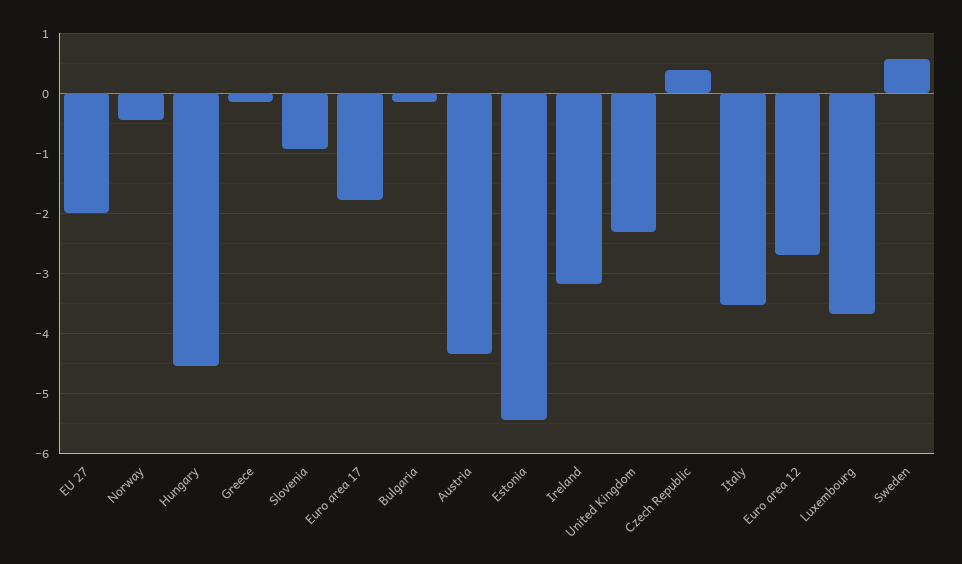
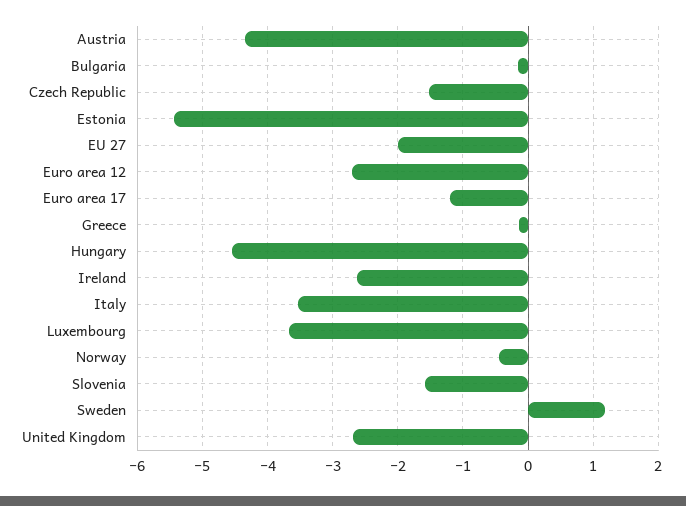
Slovenia: -0.9 -> -1.6
Euro area 17: -1.8 -> -1.2
Ireland: -3.2 -> -2.6
United Kingdom: -2.3 -> -2.7
Czech Republic: 0.4 -> -1.5
Sweden: 0.6 -> 1.2

